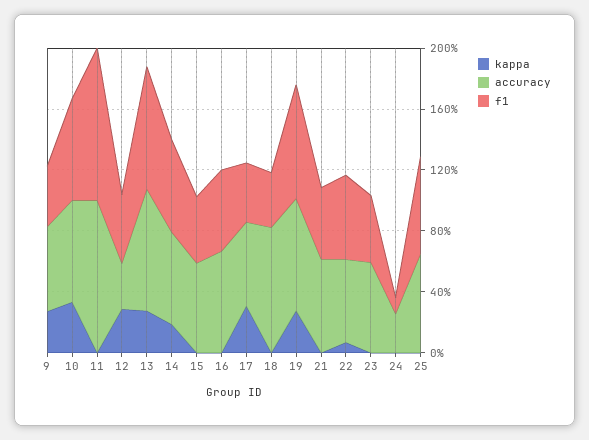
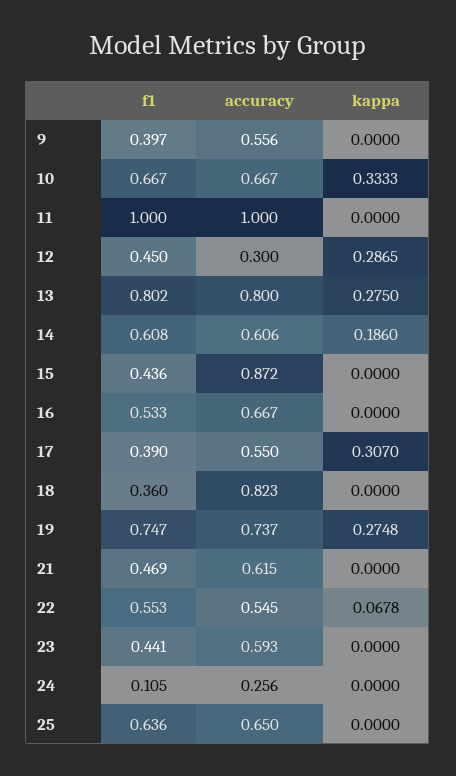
kappa, 9: 0.3 -> 0
accuracy, 15: 0.6 -> 0.872

